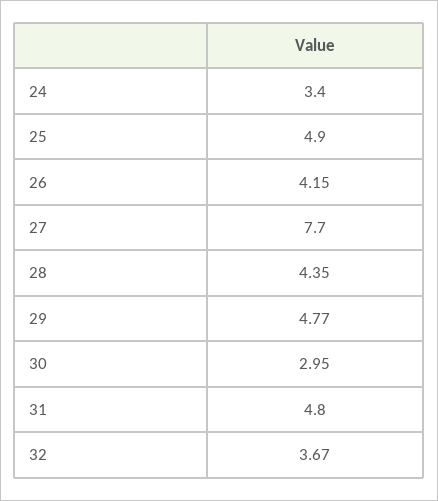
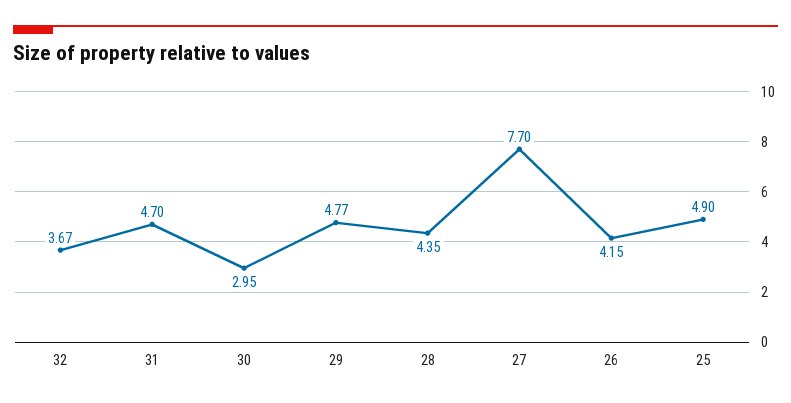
24: 3.4 -> none
31: 4.8 -> 4.7

